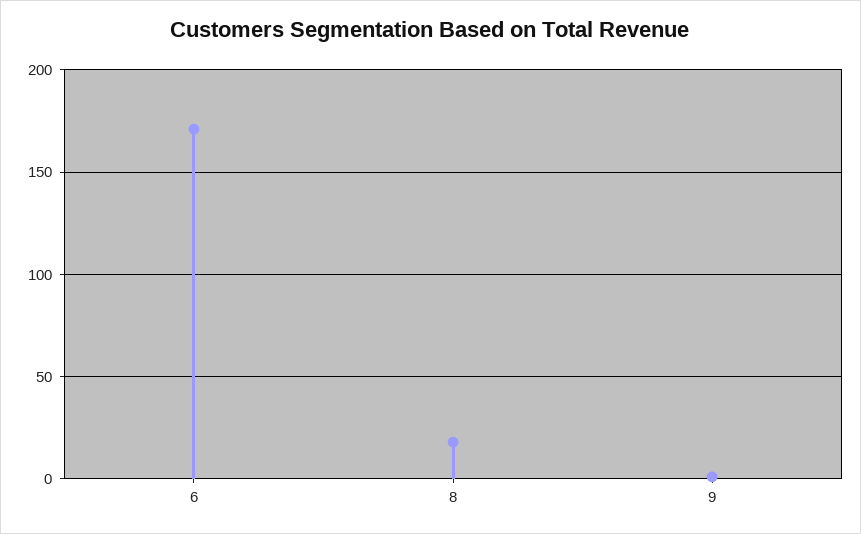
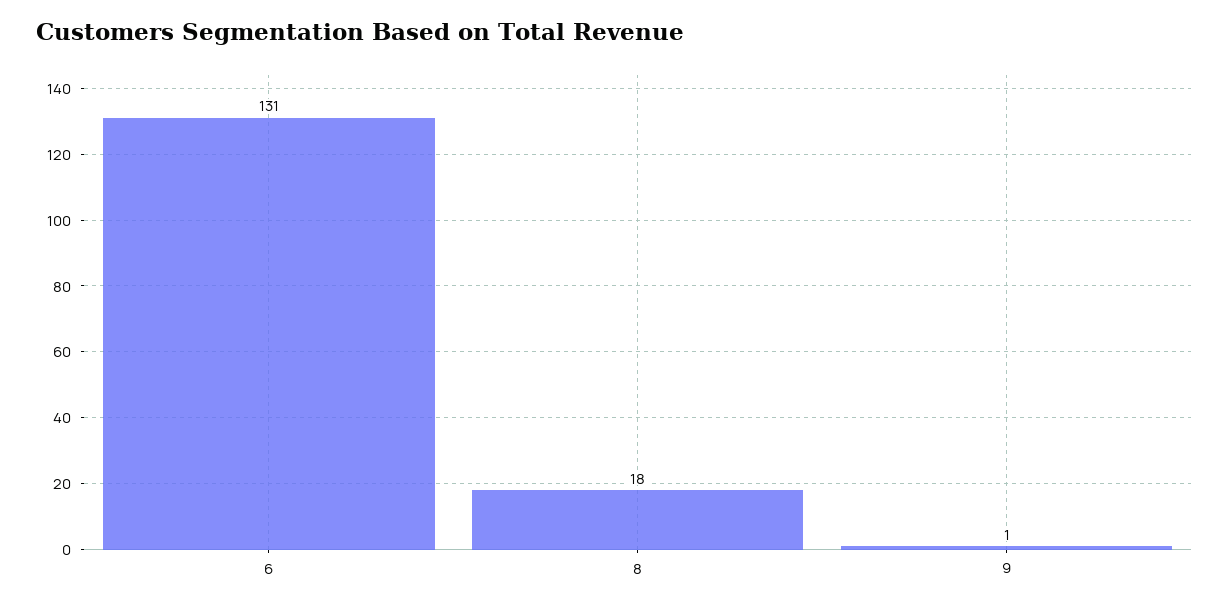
6: 170 -> 131

